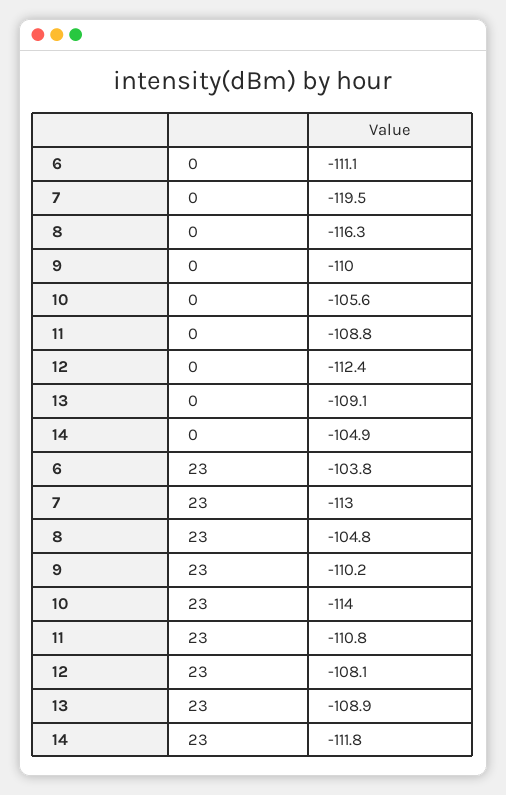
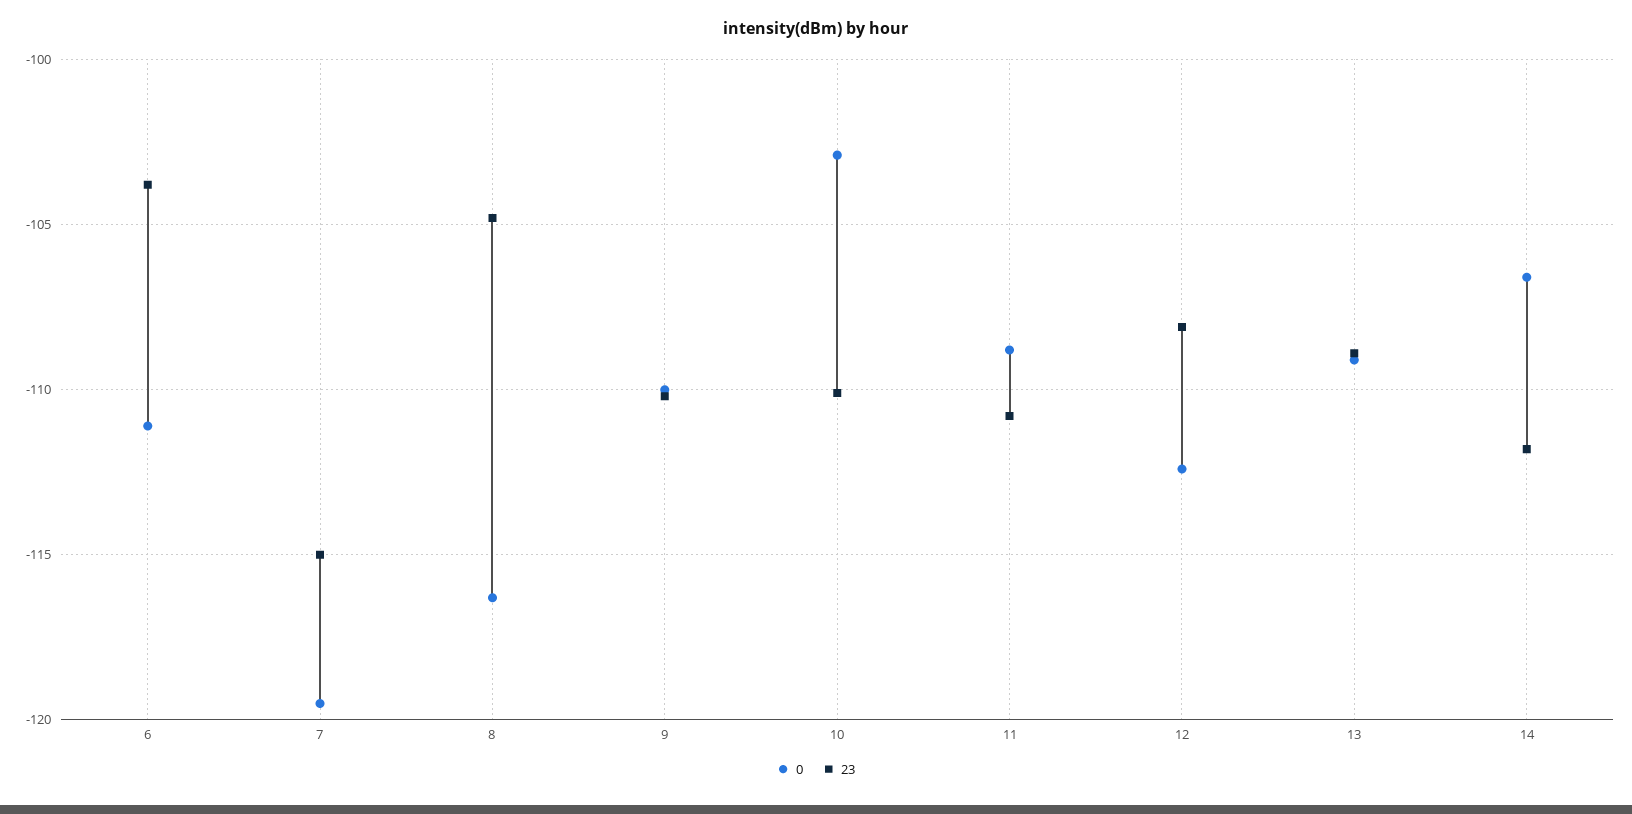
0, 10: -105.6 -> -103
0, 14: -104.9 -> -106.5
23, 7: -113 -> -115
23, 10: -114 -> -110

